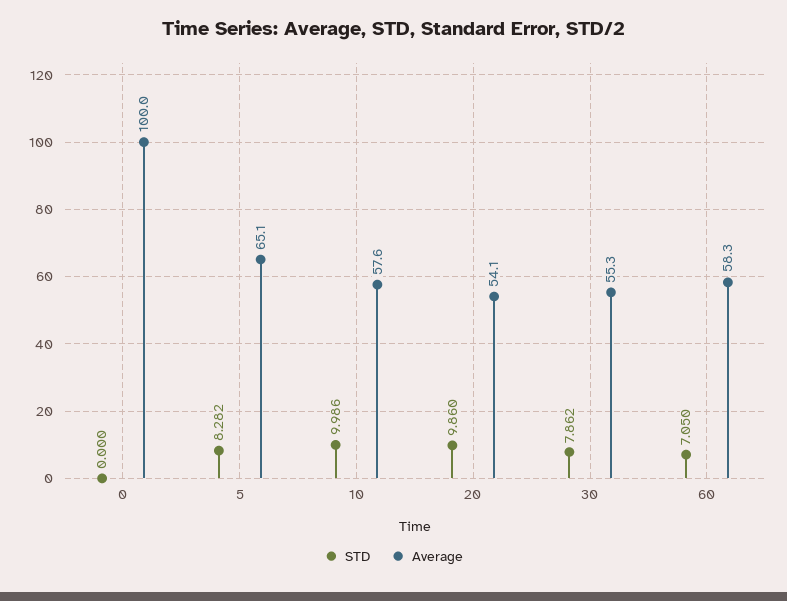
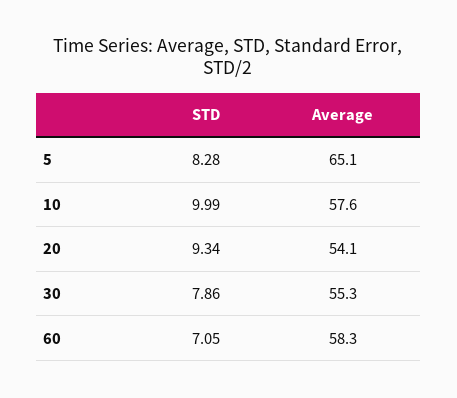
STD, 0: 0 -> none
Average, 0: 100 -> none
STD, 20: 9.86 -> 9.34

